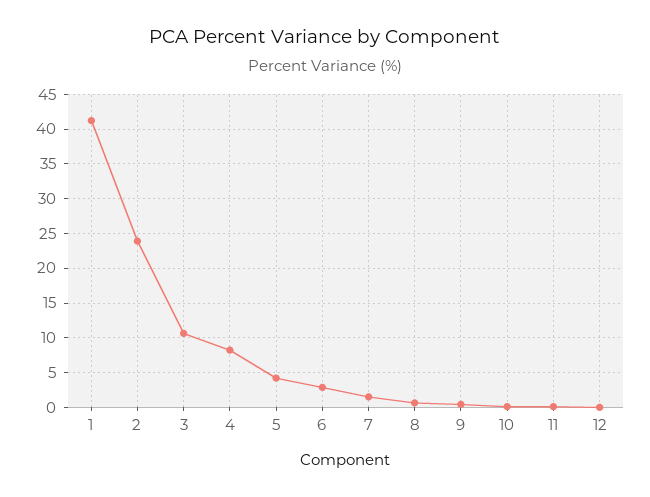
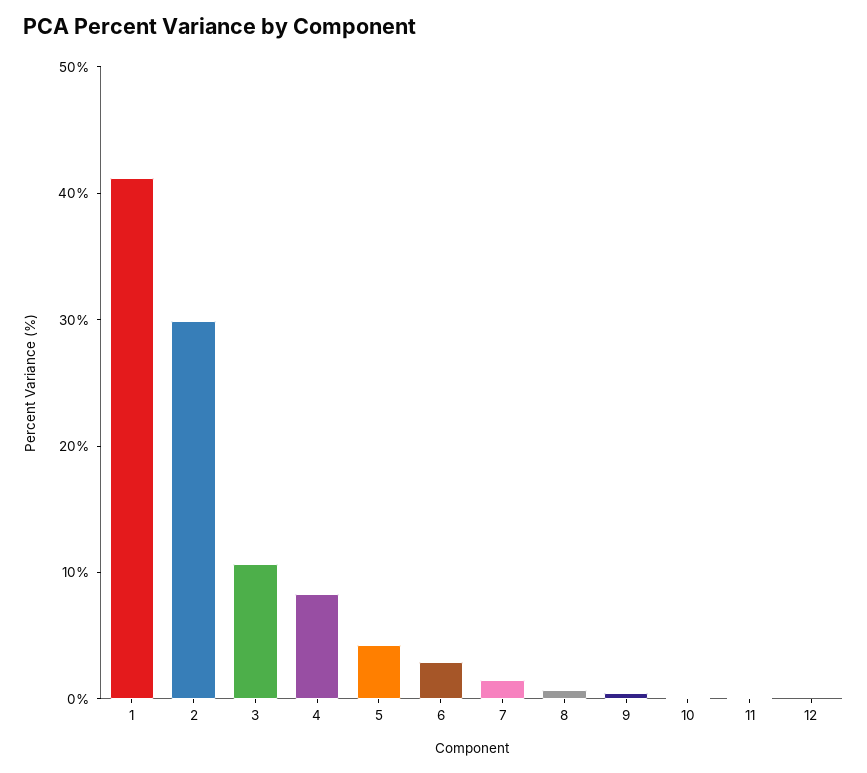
2: 24 -> 30

